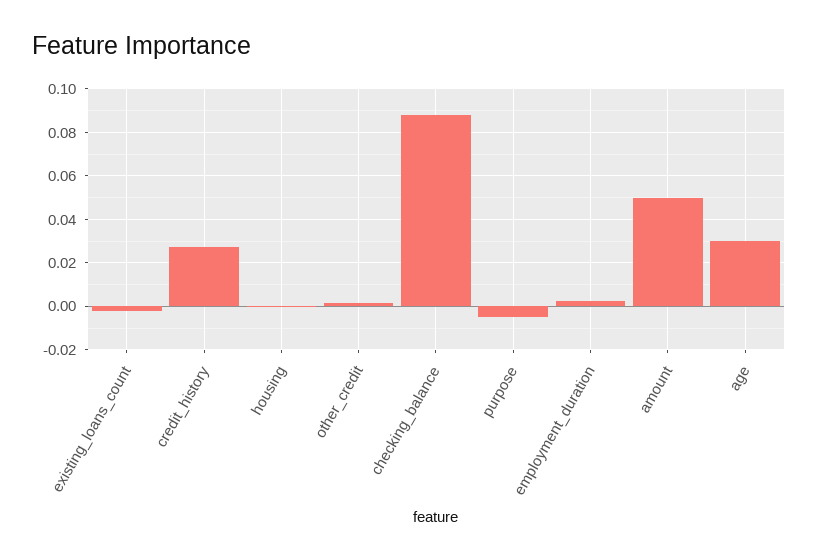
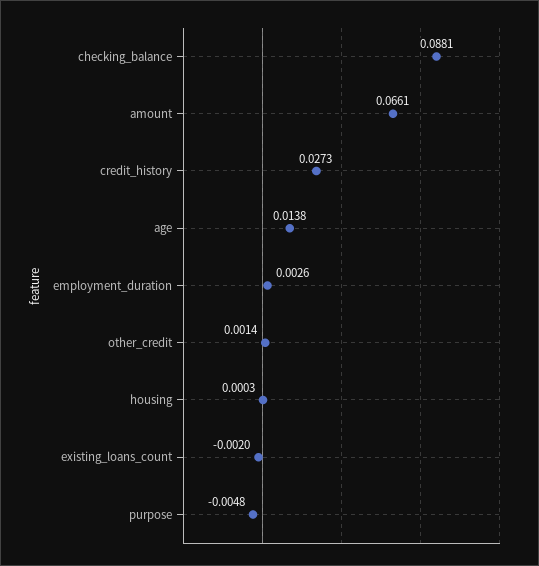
amount: 0.05 -> 0.0661
age: 0.03 -> 0.0138

